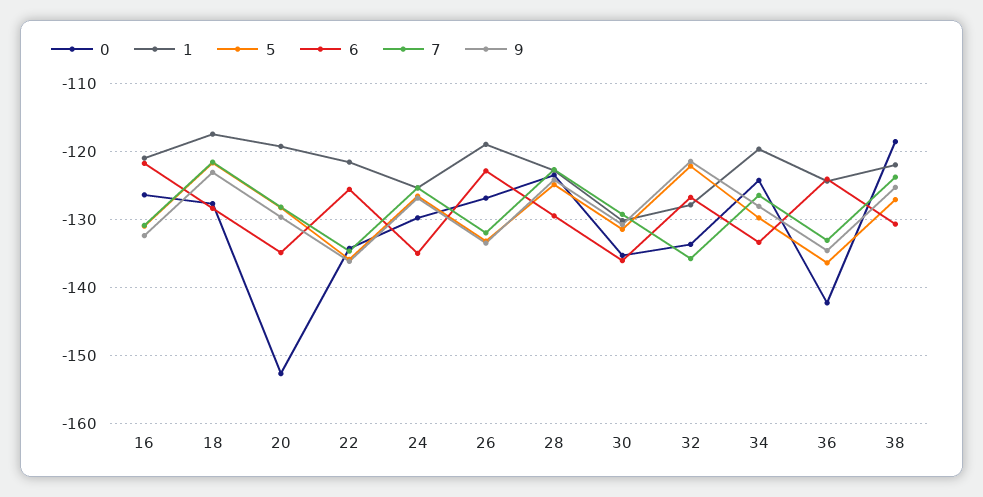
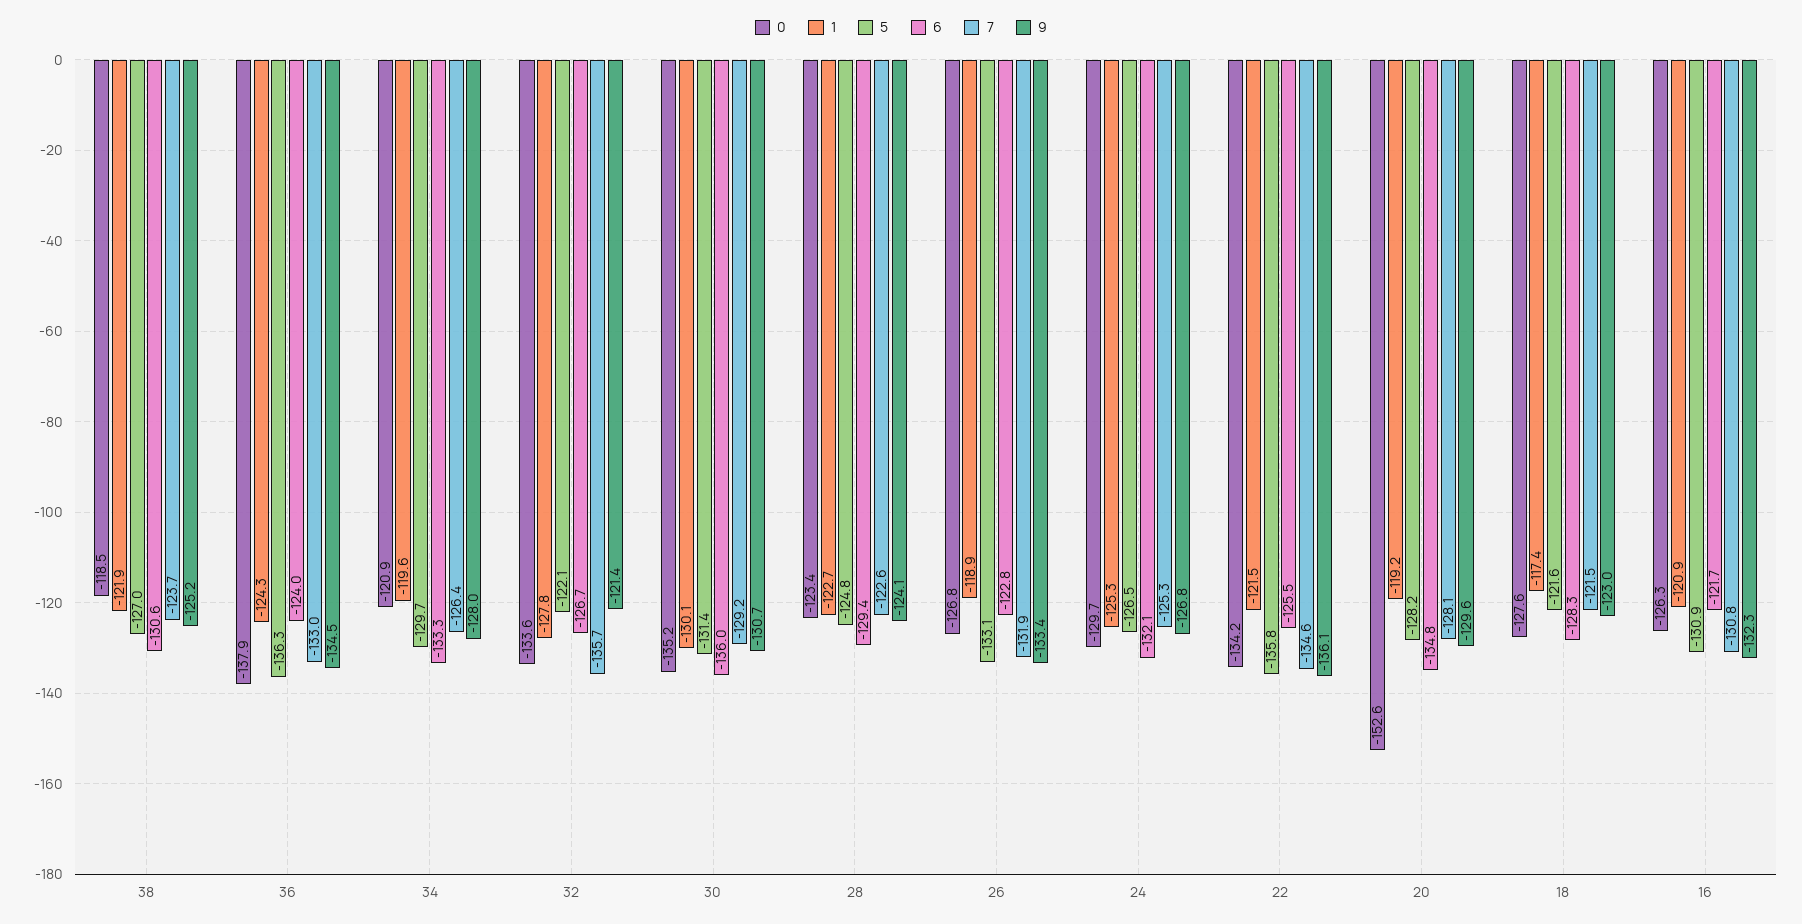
6, 24: -135 -> -132.1
0, 34: -124 -> -120.9
0, 36: -142 -> -137.9

